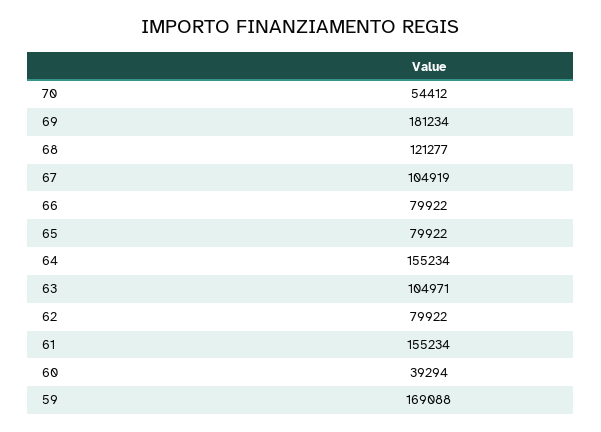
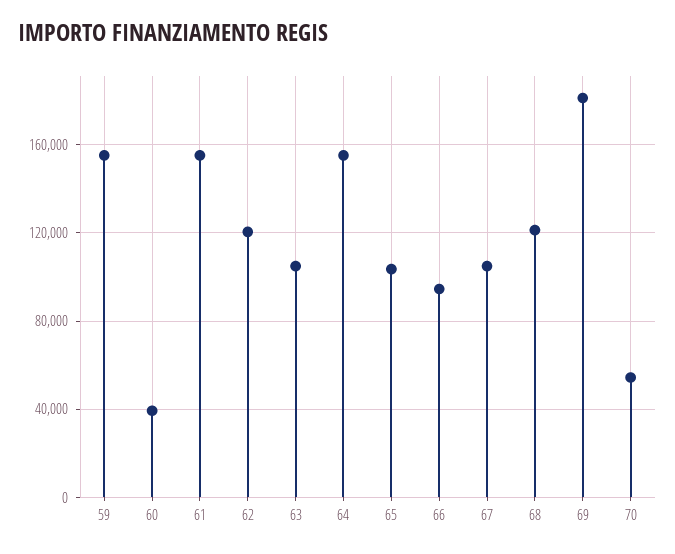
66: 79922 -> 95000
65: 79922 -> 105000
62: 79922 -> 120000
59: 169088 -> 155000

